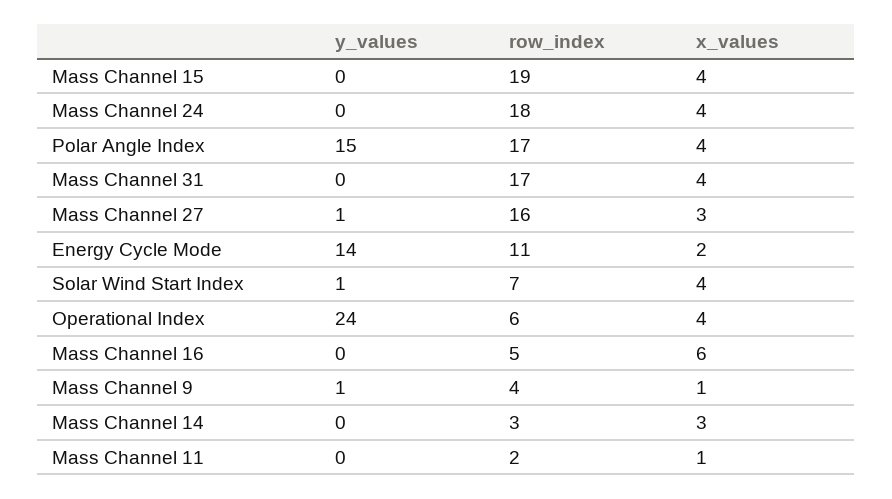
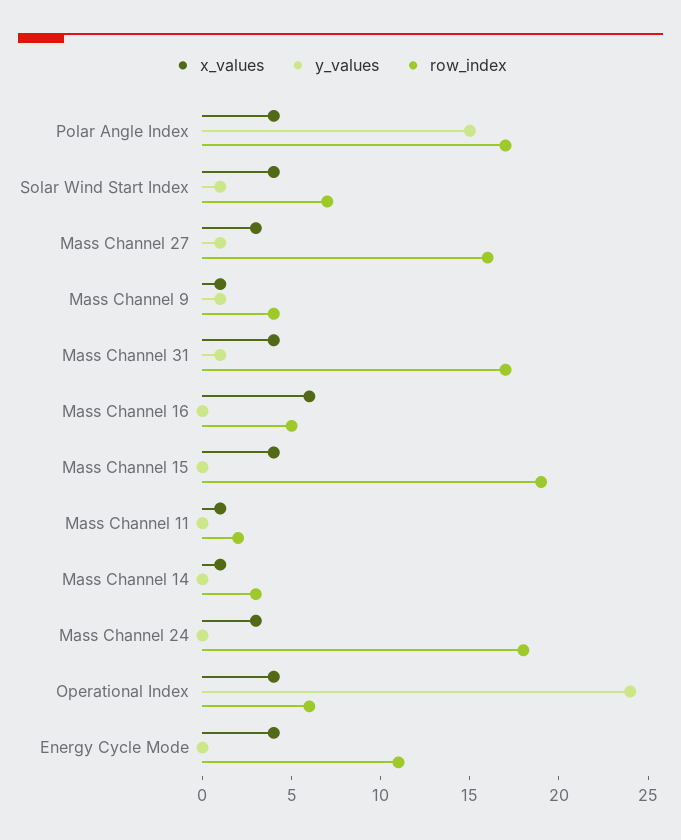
x_values, Mass Channel 24: 4 -> 3
y_values, Mass Channel 31: 0 -> 1
y_values, Energy Cycle Mode: 14 -> 0
x_values, Energy Cycle Mode: 2 -> 4
x_values, Mass Channel 14: 3 -> 1

